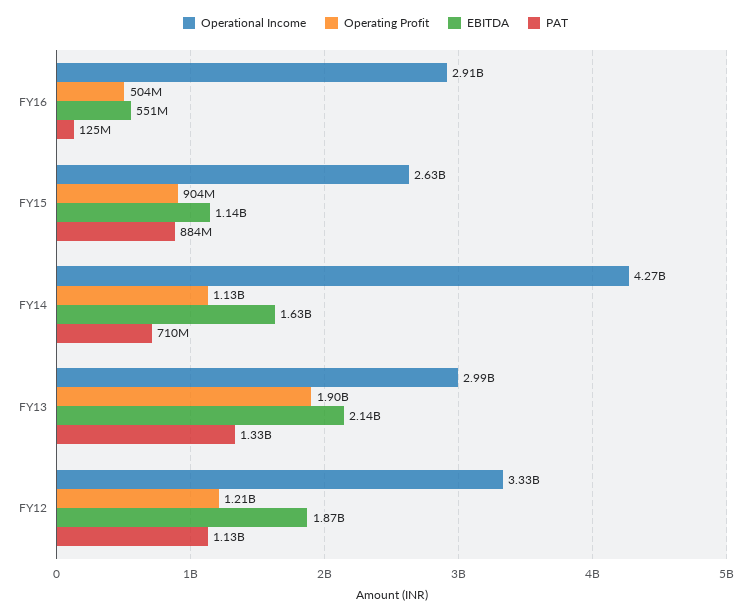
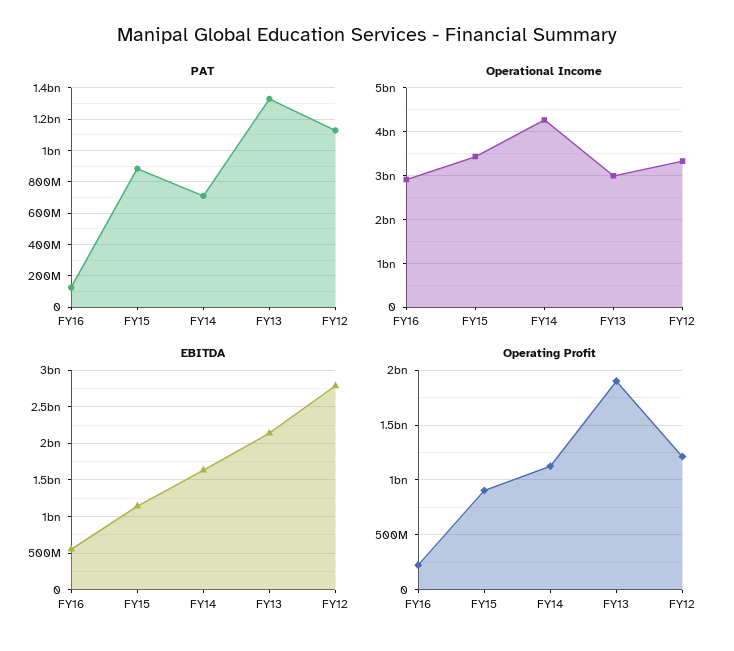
Operating Profit, FY16: 504000000 -> 200000000
Operational Income, FY15: 2630000000 -> 3400000000
EBITDA, FY12: 1870000000 -> 2800000000

